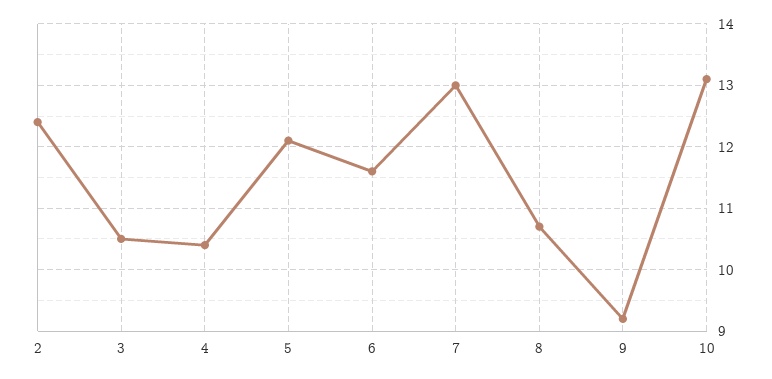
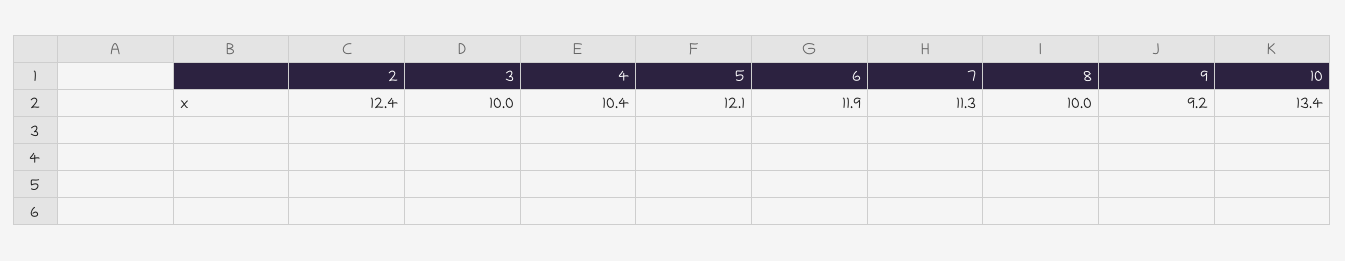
3: 10.5 -> 10
6: 11.6 -> 11.9
7: 13 -> 11.3
8: 10.7 -> 10
10: 13.1 -> 13.4

